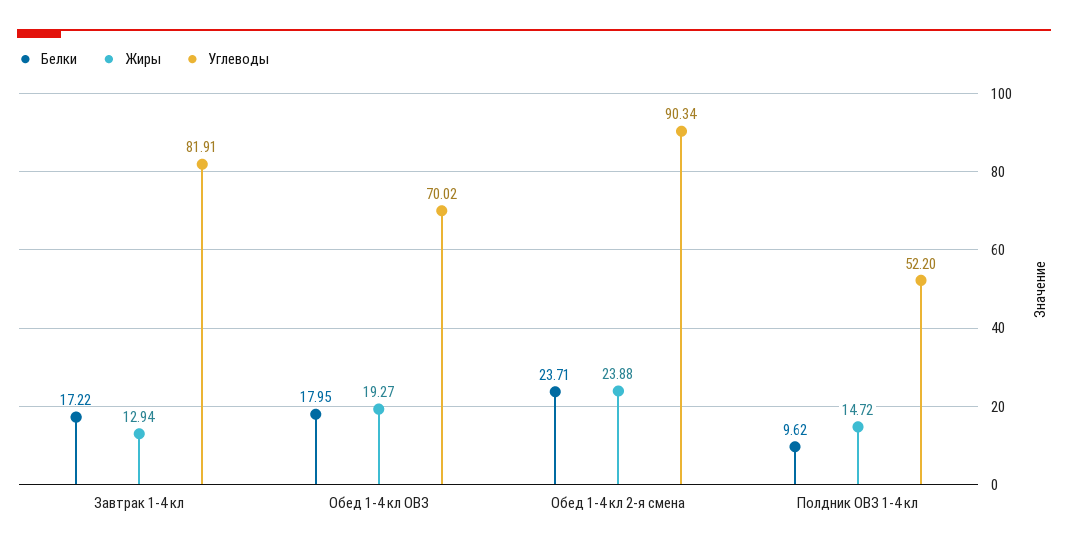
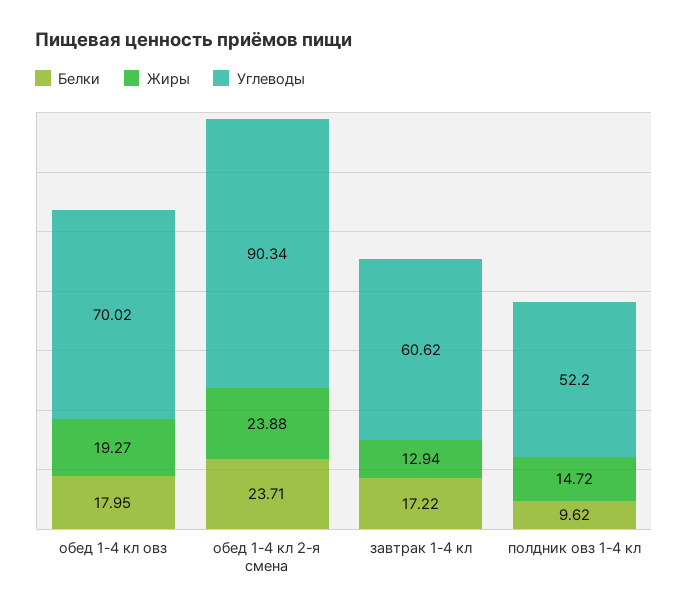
Углеводы, Завтрак 1-4 кл: 81.91 -> 60.62

